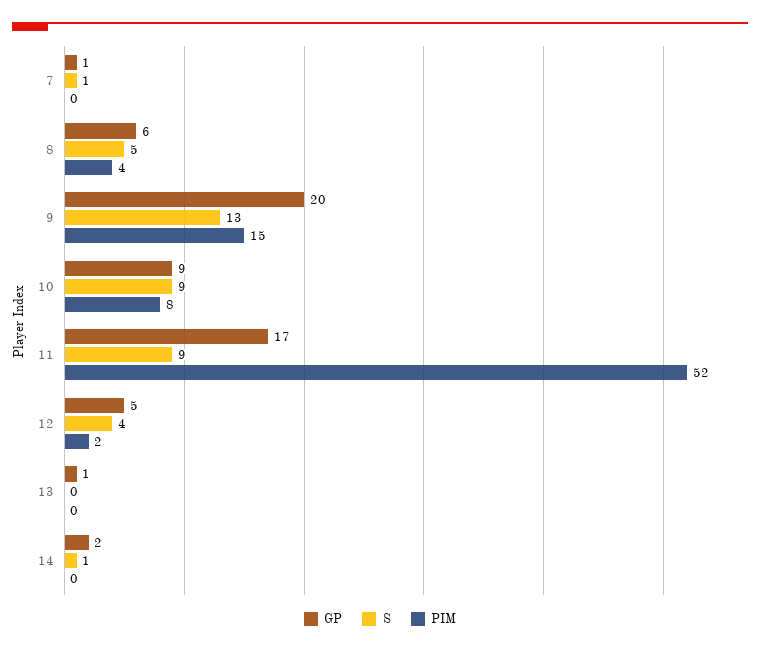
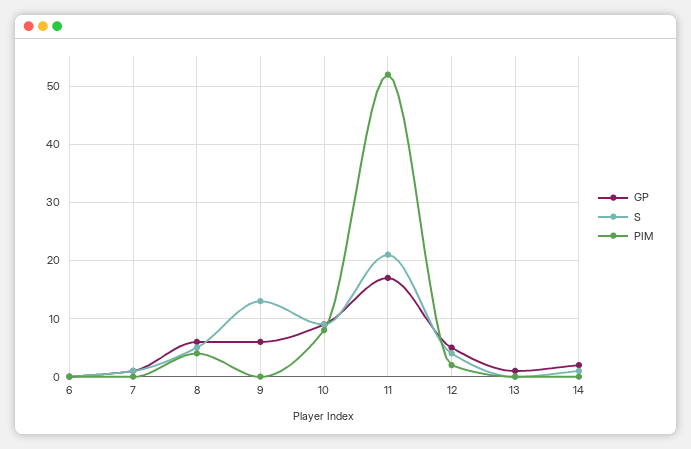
GP, 9: 20 -> 5
PIM, 9: 15 -> 0
S, 11: 9 -> 20
GP, 6: none -> 0
S, 6: none -> 0
PIM, 6: none -> 0

